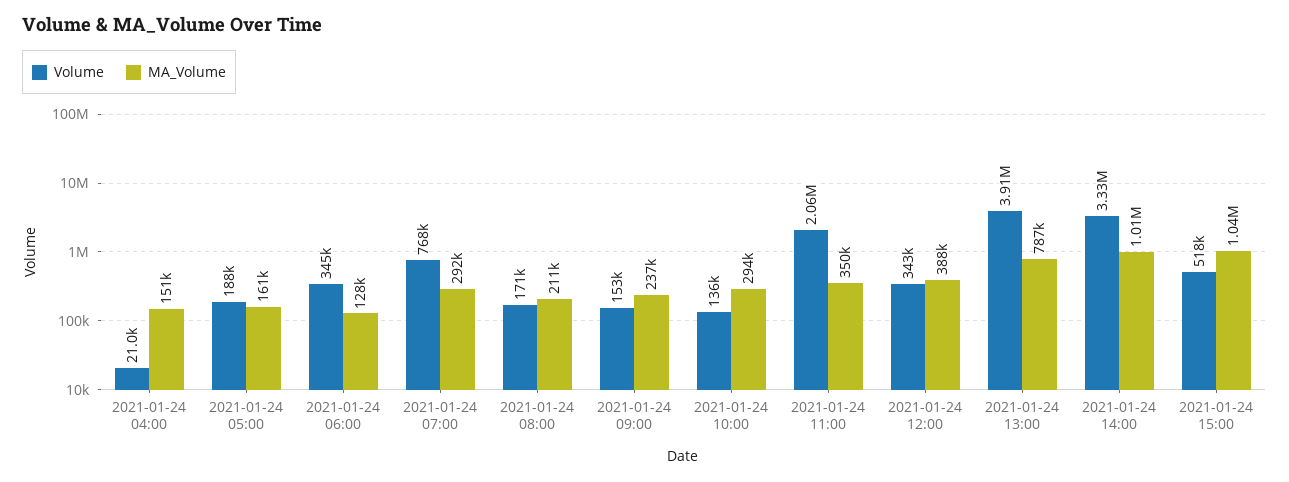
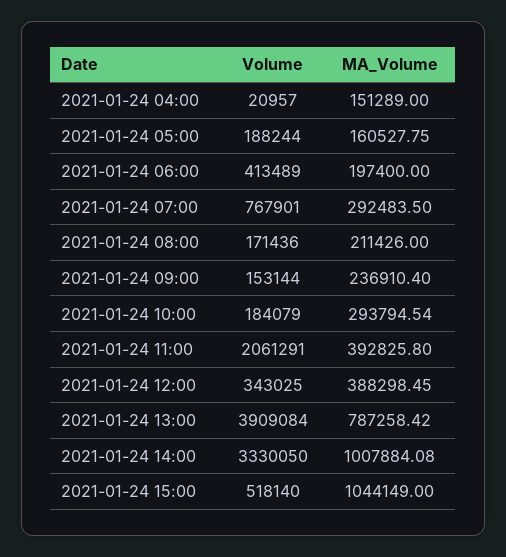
Volume, 2021-01-24 06:00: 345000 -> 413489
MA_Volume, 2021-01-24 06:00: 128000 -> 197400
Volume, 2021-01-24 10:00: 136000 -> 184079
MA_Volume, 2021-01-24 11:00: 350000 -> 392825.8

